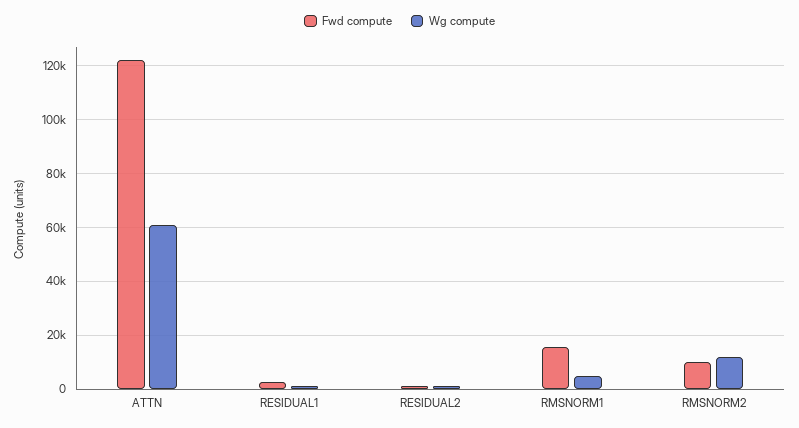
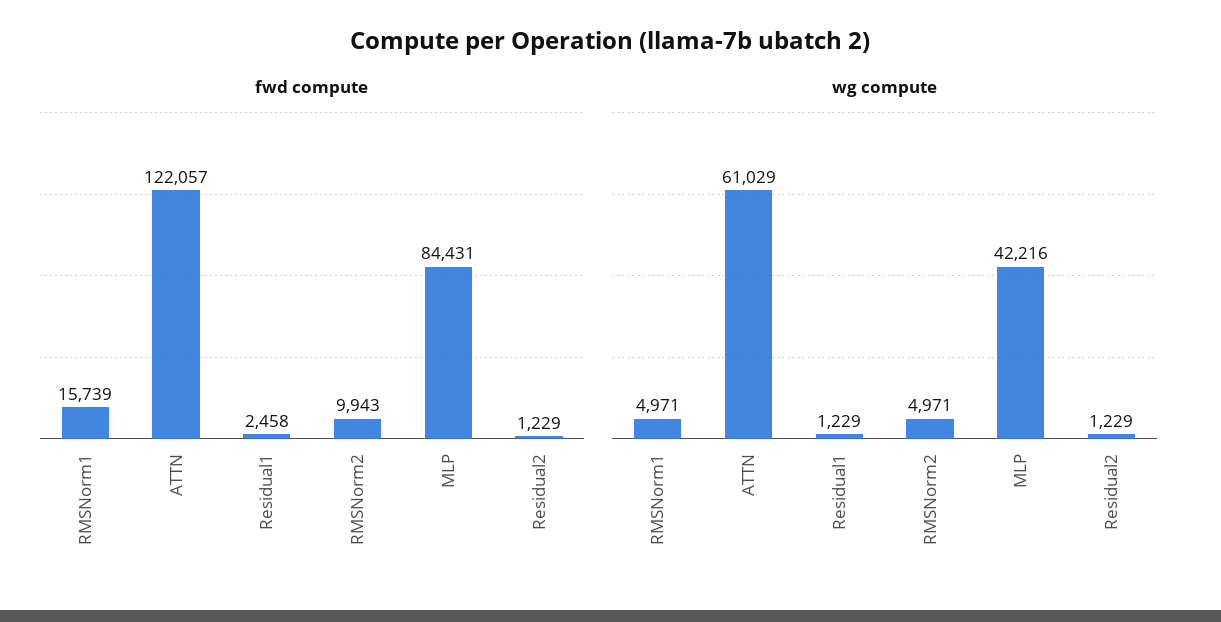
Wg compute, RMSNORM2: 12500 -> 4971
Fwd compute, MLP: none -> 84431
Wg compute, MLP: none -> 42216

